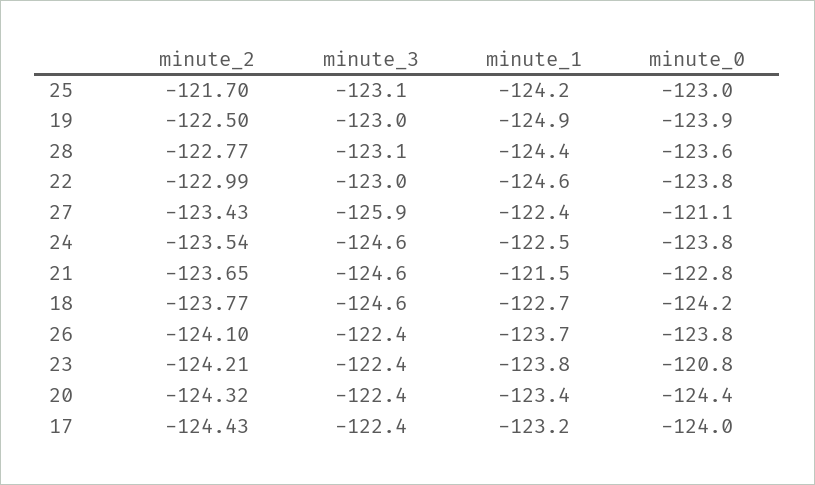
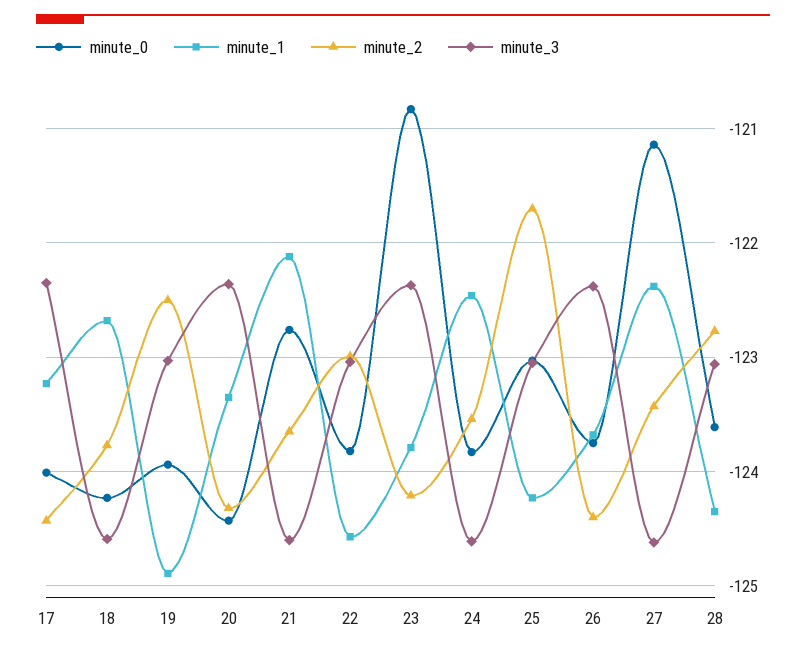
minute_3, 27: -125.9 -> -124.6
minute_1, 21: -121.5 -> -122.1
minute_2, 26: -124.1 -> -124.4

